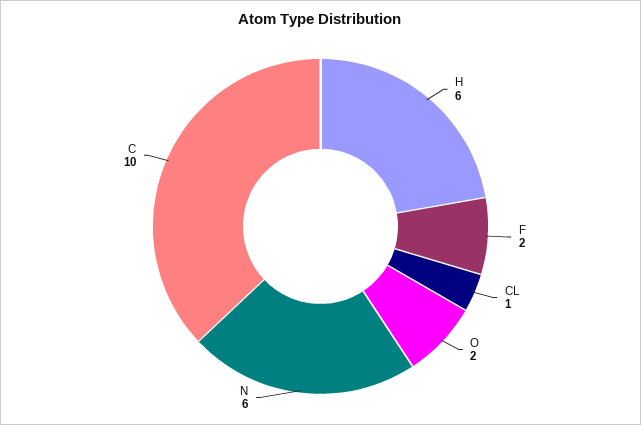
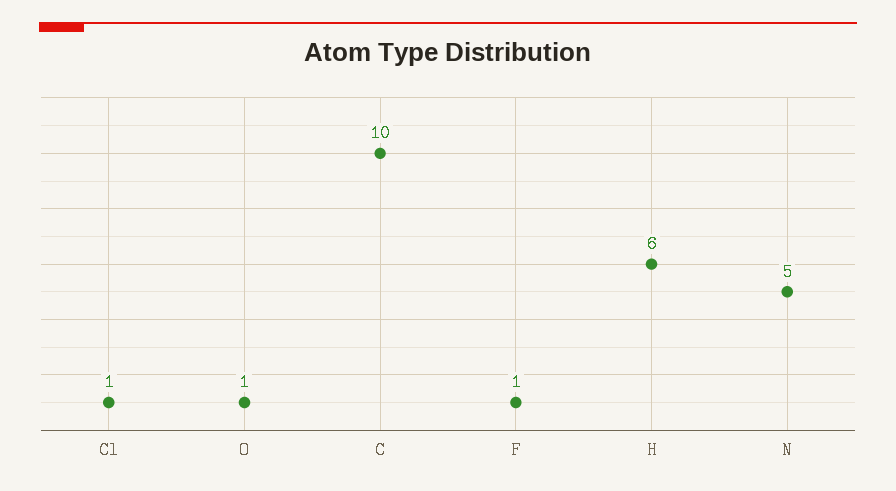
F: 2 -> 1
O: 2 -> 1
N: 6 -> 5

